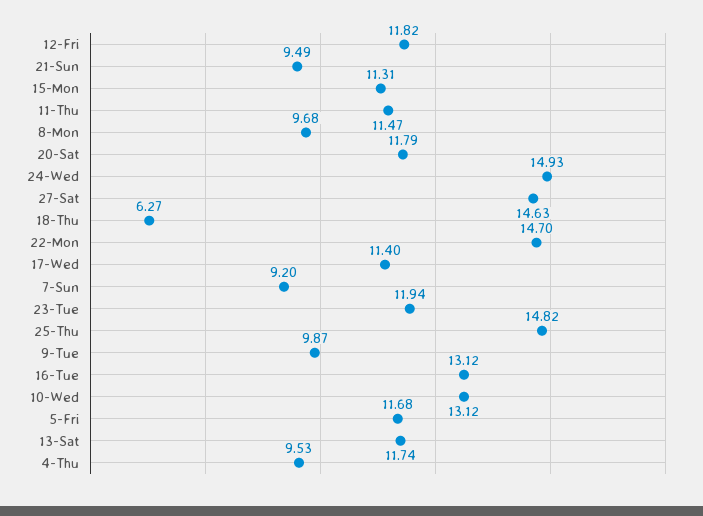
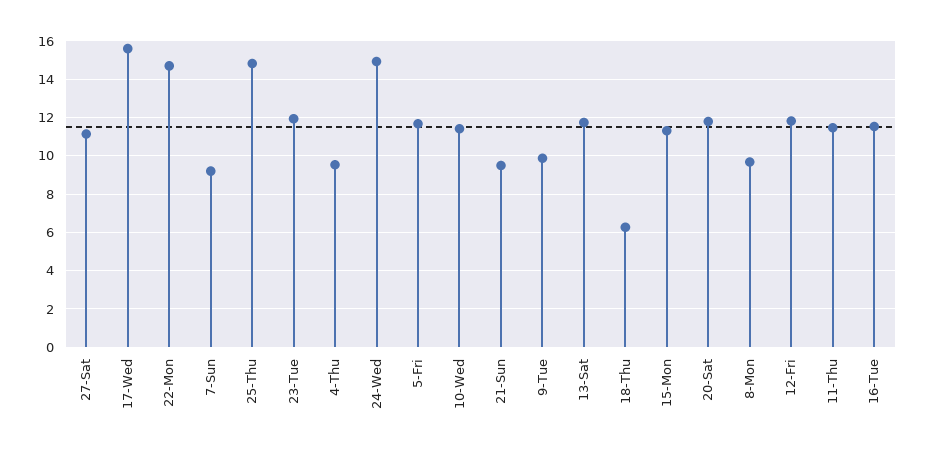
27-Sat: 14.63 -> 11
17-Wed: 11.4 -> 15.5
16-Tue: 13.12 -> 11.5
10-Wed: 13.12 -> 11.5

